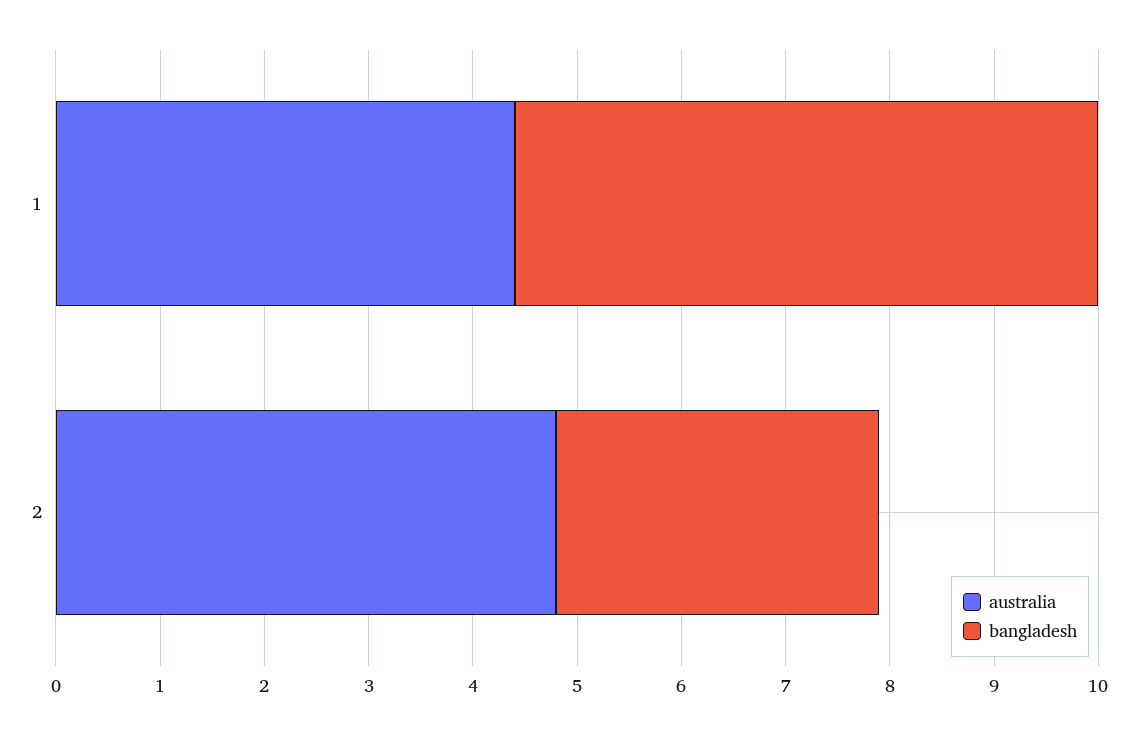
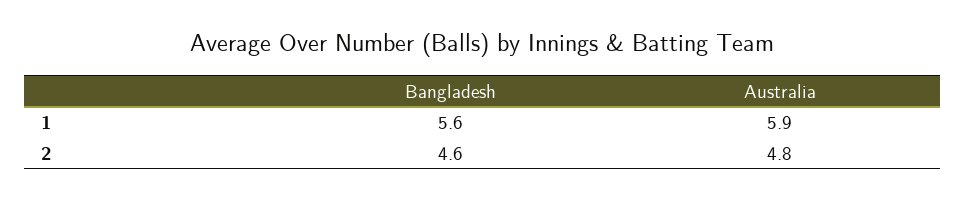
australia, 1: 4.4 -> 5.9
bangladesh, 2: 3.1 -> 4.6

